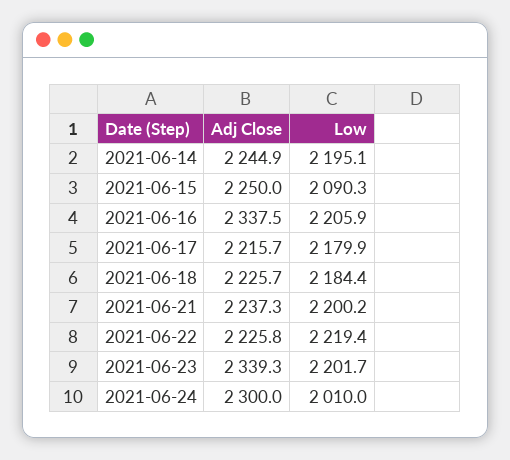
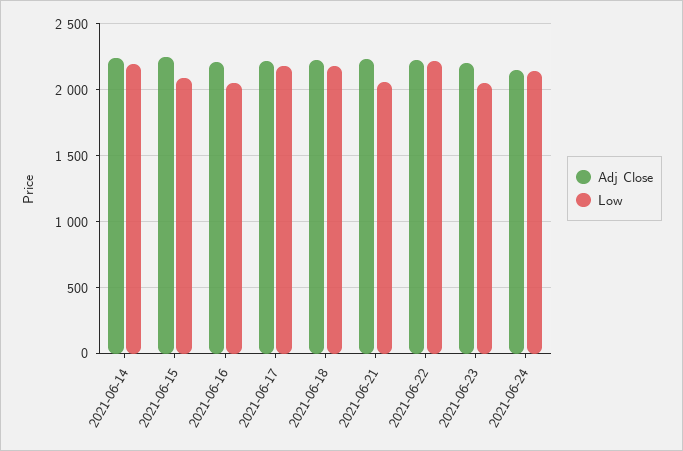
Adj Close, 2021-06-16: 2337.5 -> 2200
Low, 2021-06-16: 2205.9 -> 2050
Low, 2021-06-21: 2200.2 -> 2050
Adj Close, 2021-06-23: 2339.3 -> 2200
Low, 2021-06-23: 2201.7 -> 2050
Adj Close, 2021-06-24: 2300 -> 2150
Low, 2021-06-24: 2010 -> 2150

